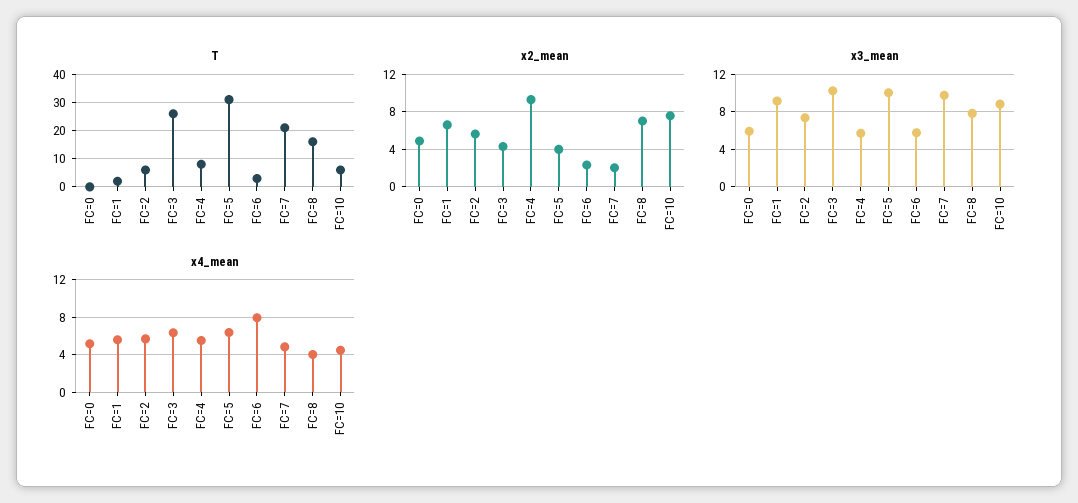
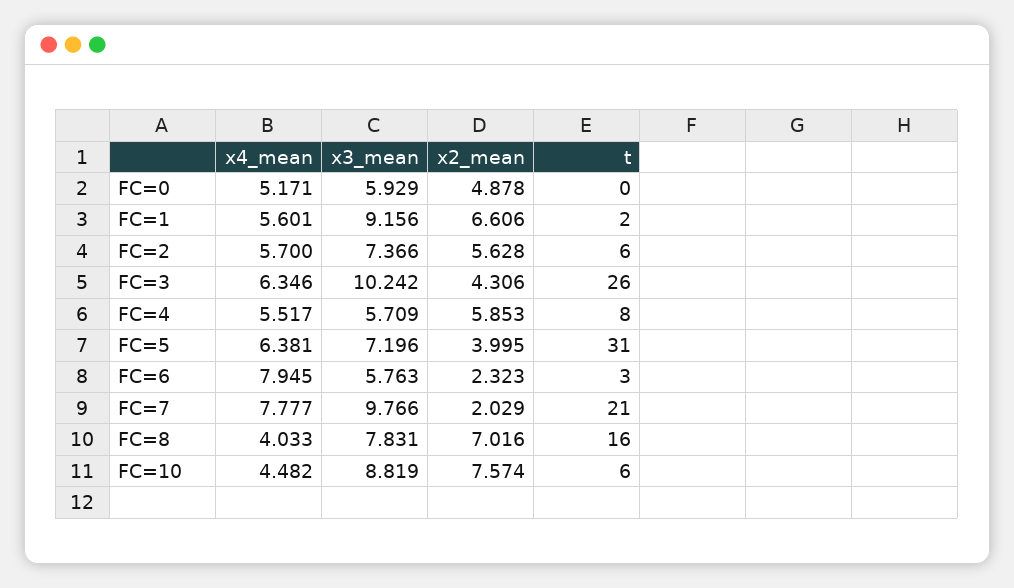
x2_mean, FC=4: 9 -> 5.853
x3_mean, FC=5: 10 -> 7.196
x4_mean, FC=7: 5 -> 7.777

